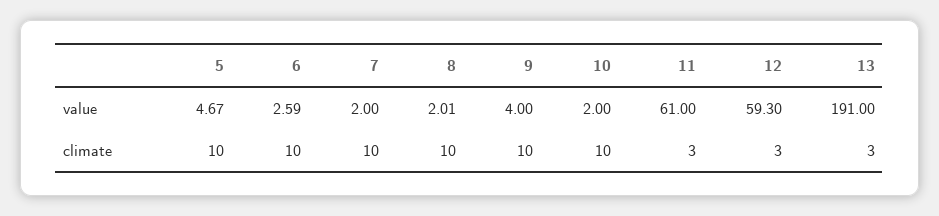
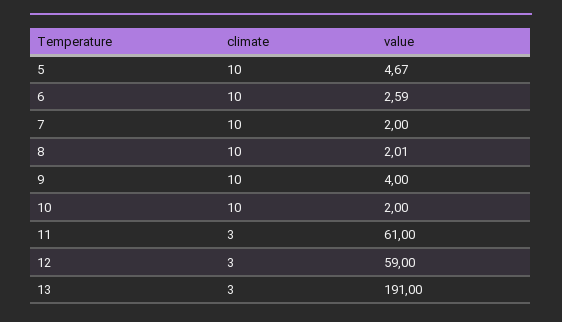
12, value: 59.3 -> 59

